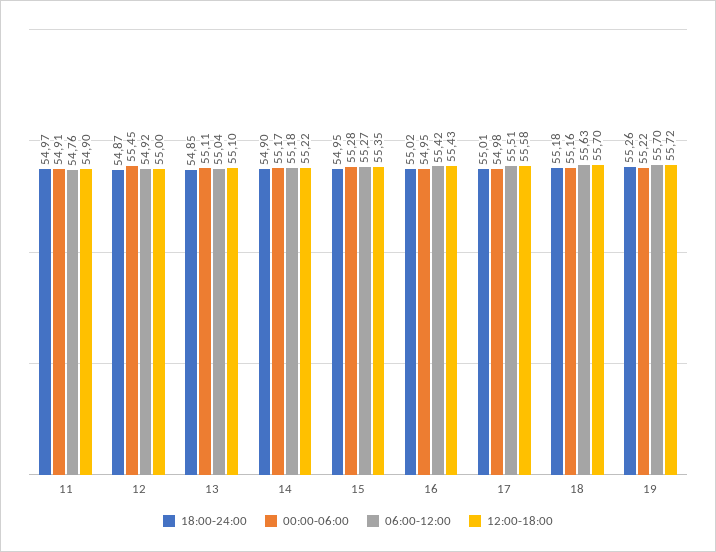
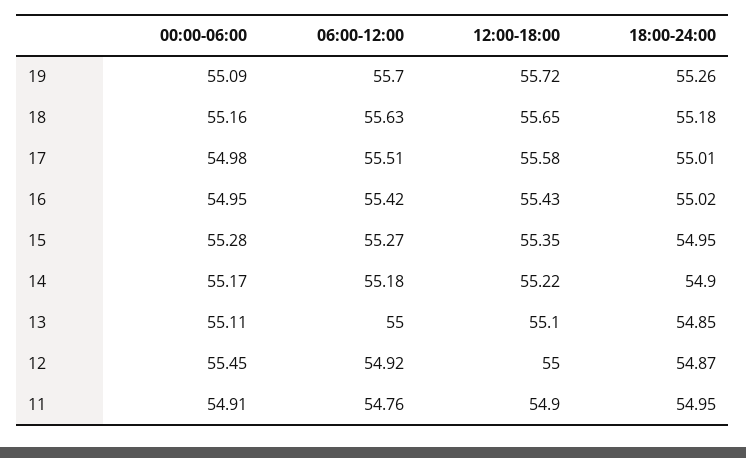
18:00-24:00, 11: 54.97 -> 54.95
06:00-12:00, 13: 55.04 -> 55
12:00-18:00, 18: 55.7 -> 55.65
00:00-06:00, 19: 55.22 -> 55.09

